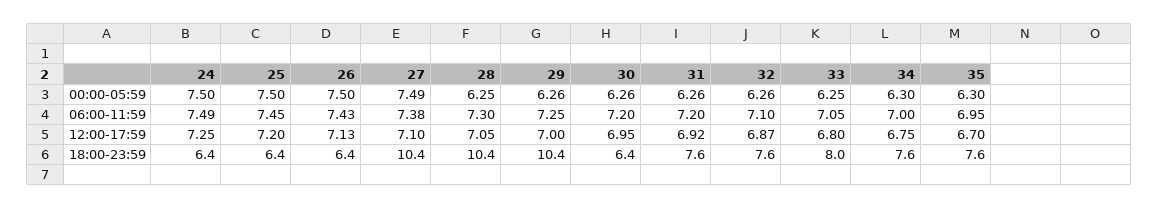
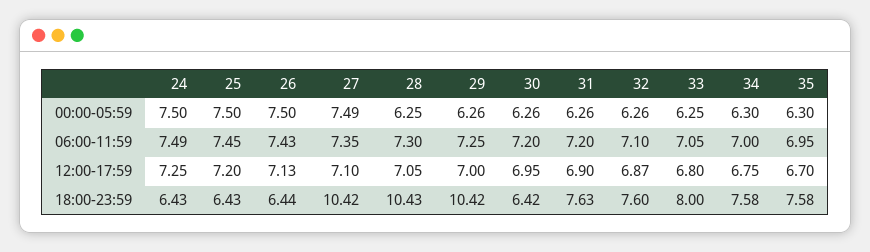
27, 06:00-11:59: 7.38 -> 7.35
31, 12:00-17:59: 6.92 -> 6.9

